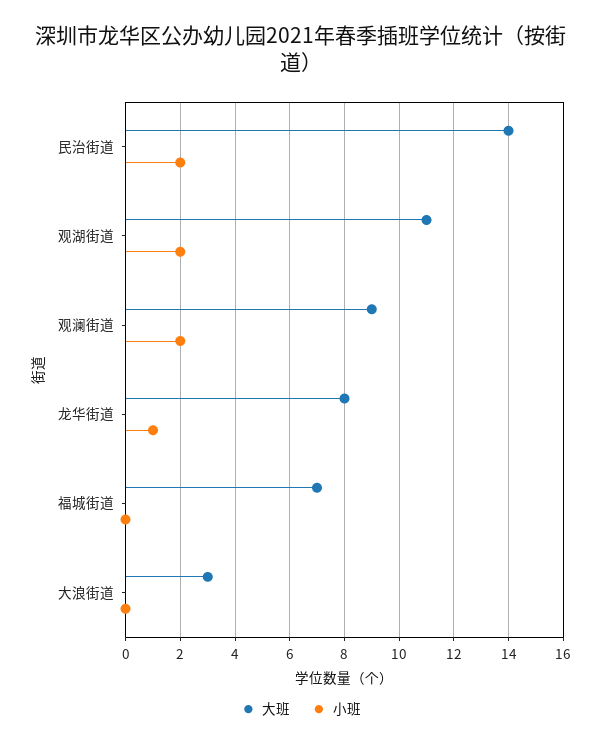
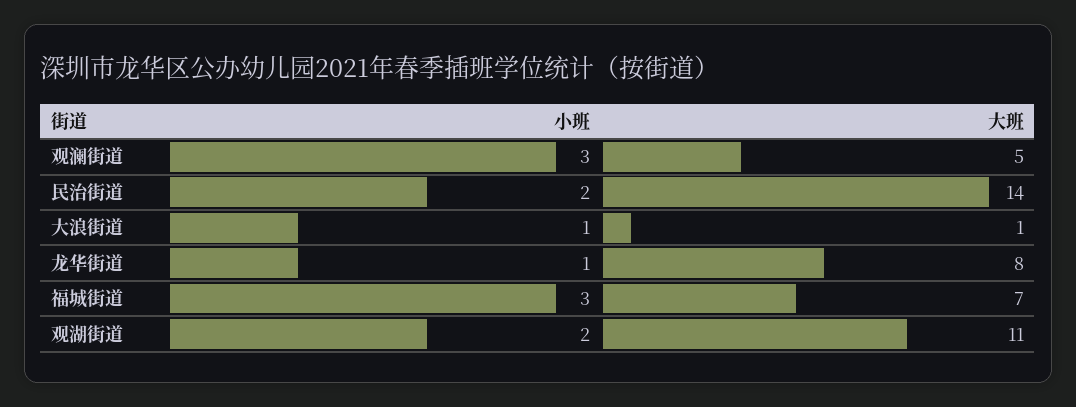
大班, 观澜街道: 9 -> 5
小班, 观澜街道: 2 -> 3
小班, 福城街道: 0 -> 3
大班, 大浪街道: 3 -> 1
小班, 大浪街道: 0 -> 1

